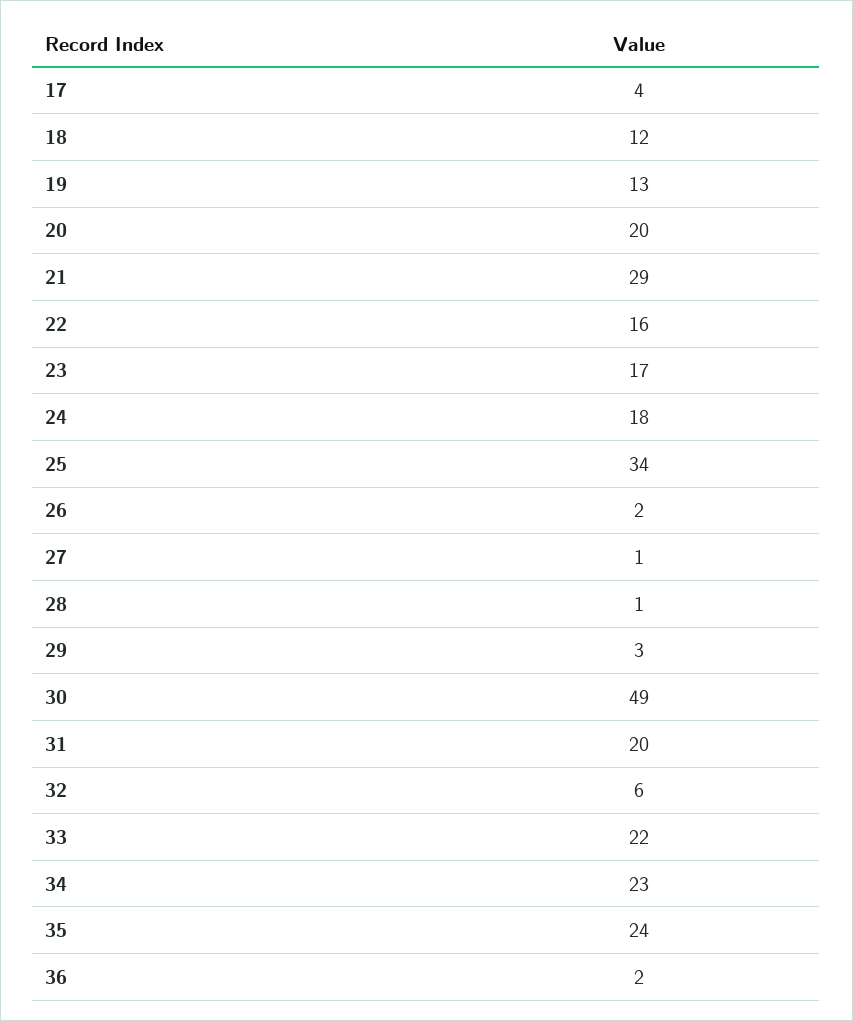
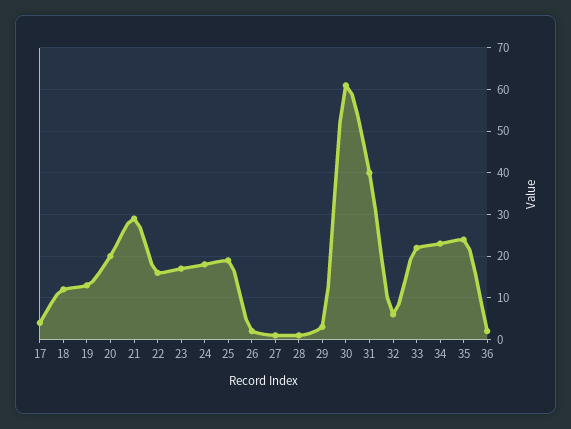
25: 34 -> 20
30: 49 -> 60
31: 20 -> 40

